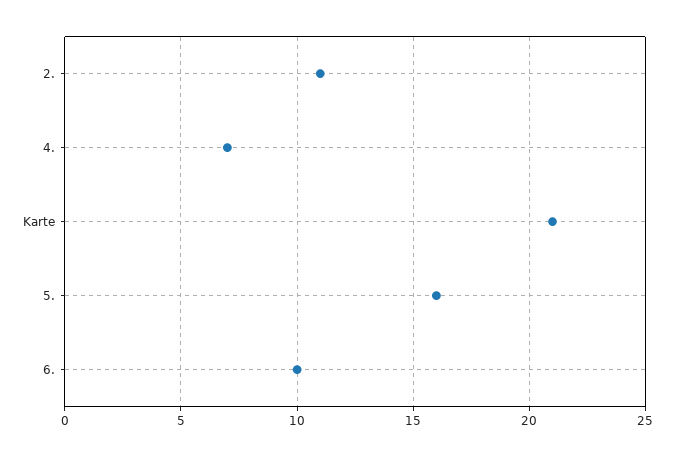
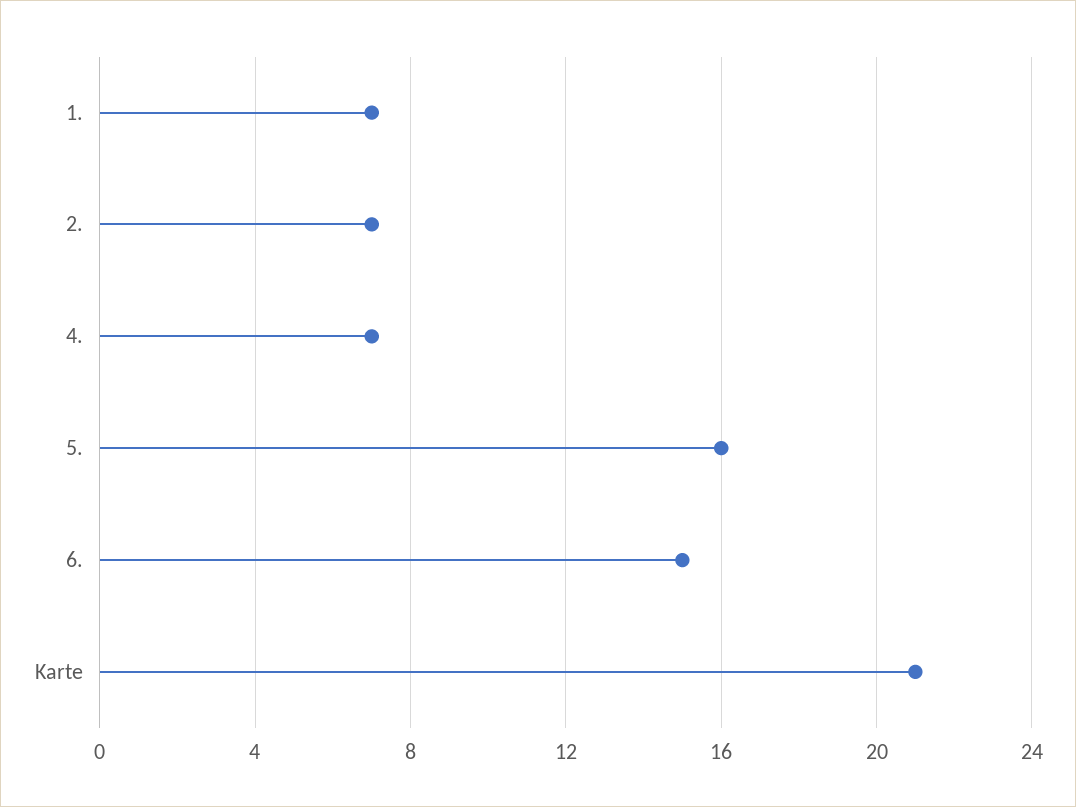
2.: 11 -> 7
6.: 10 -> 15
1.: none -> 7

